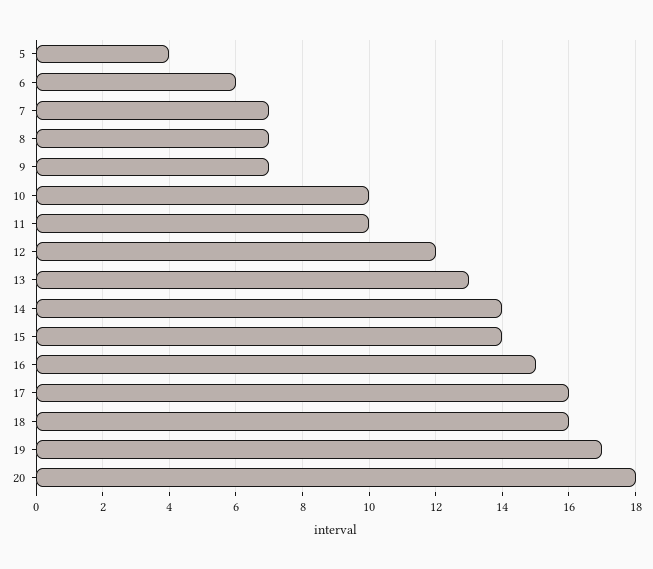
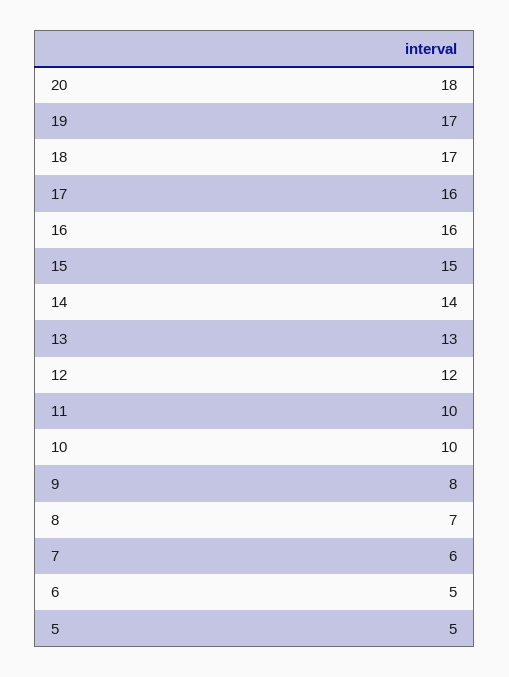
5: 4 -> 5
6: 6 -> 5
7: 7 -> 6
9: 7 -> 8
15: 14 -> 15
16: 15 -> 16
18: 16 -> 17

